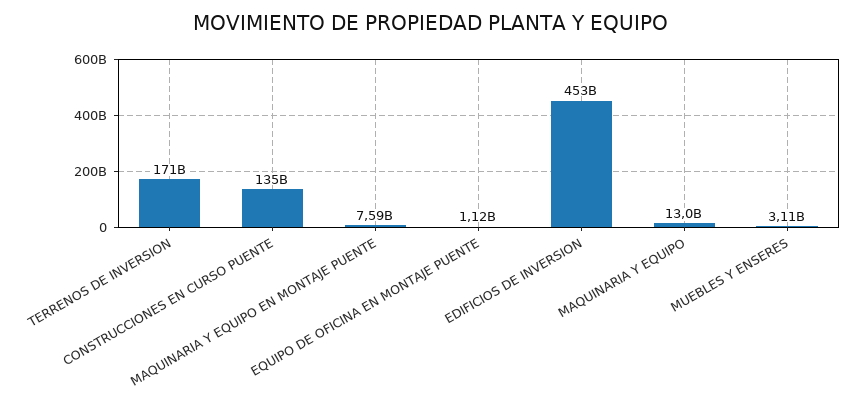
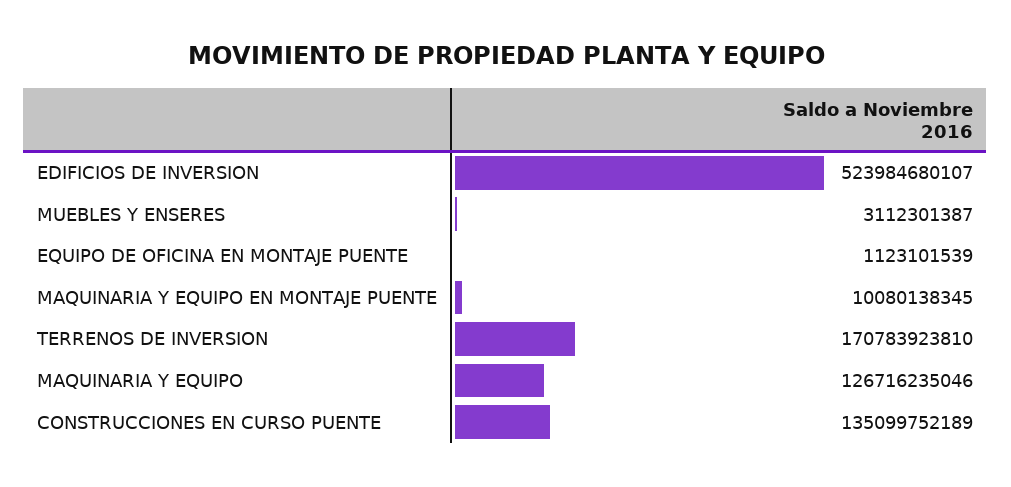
MAQUINARIA Y EQUIPO EN MONTAJE PUENTE: 7590000000 -> 10080138345
EDIFICIOS DE INVERSION: 453000000000 -> 523984680107
MAQUINARIA Y EQUIPO: 13000000000 -> 126716235046

